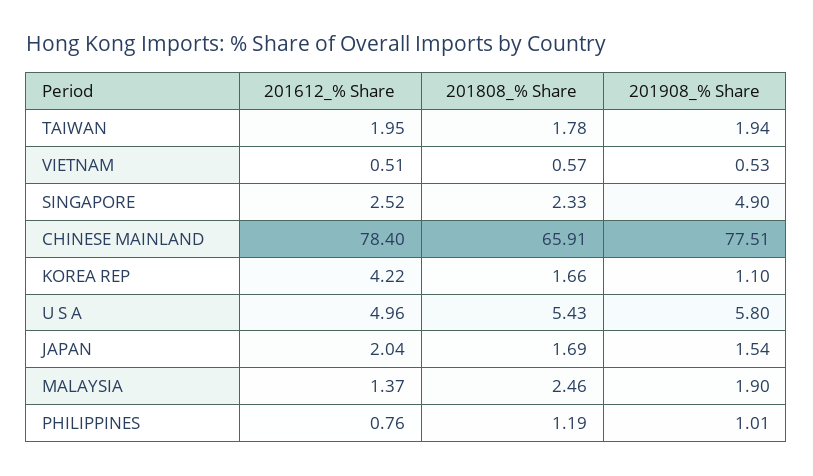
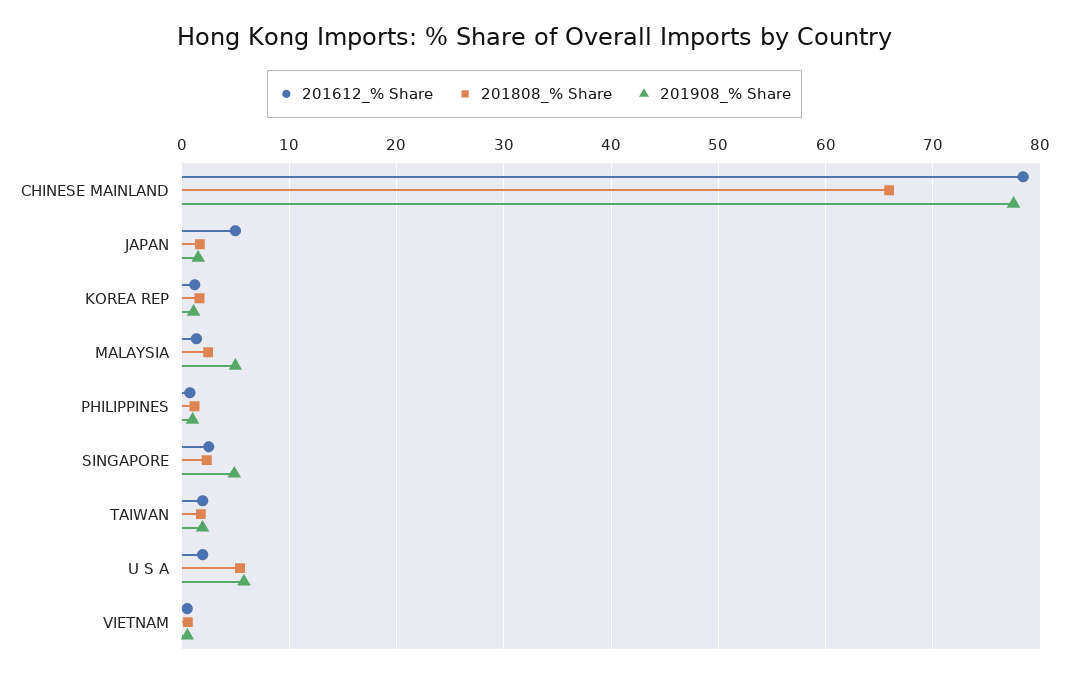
201612_% Share, KOREA REP: 4.22 -> 1
201612_% Share, U S A: 4.96 -> 2
201612_% Share, JAPAN: 2.04 -> 5
201908_% Share, MALAYSIA: 1.9 -> 5

